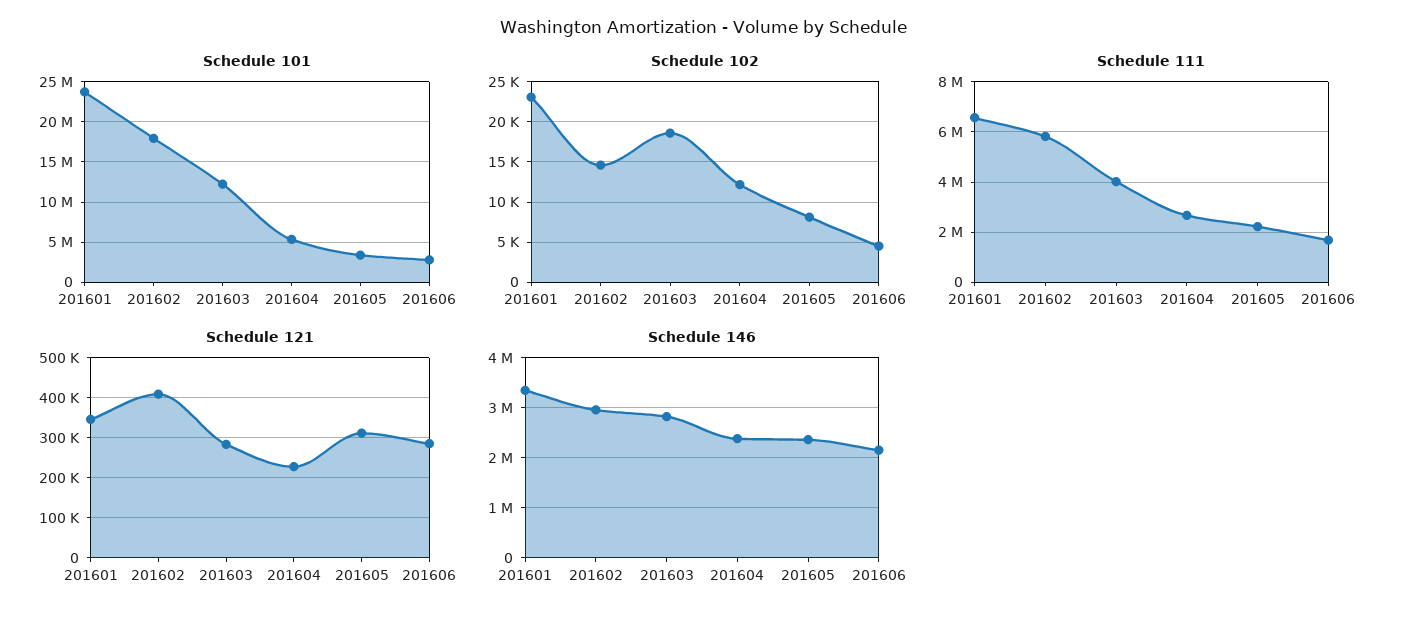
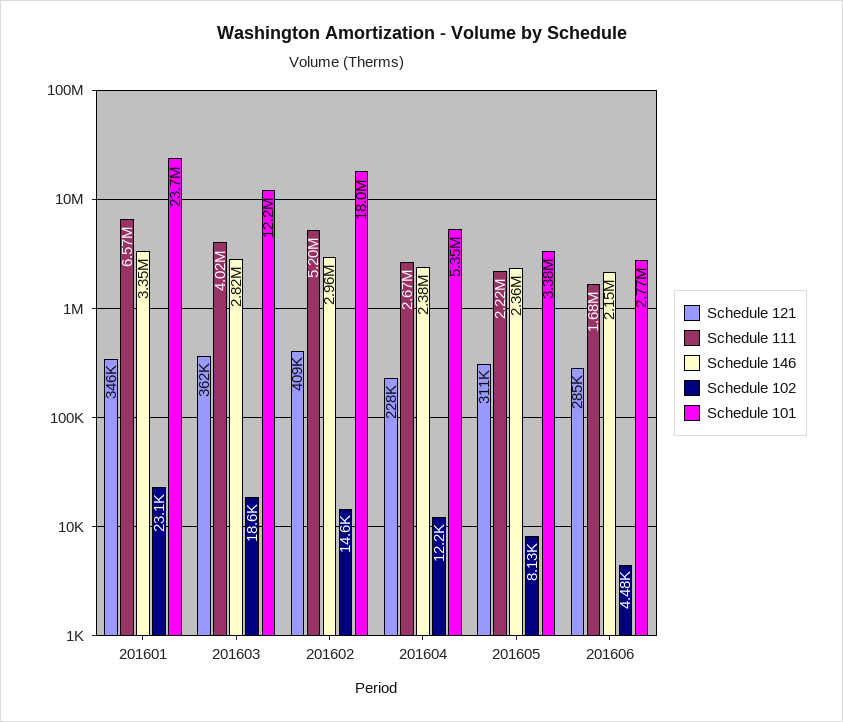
Schedule 111, 201602: 5750000 -> 5200000
Schedule 121, 201603: 280000 -> 362000

